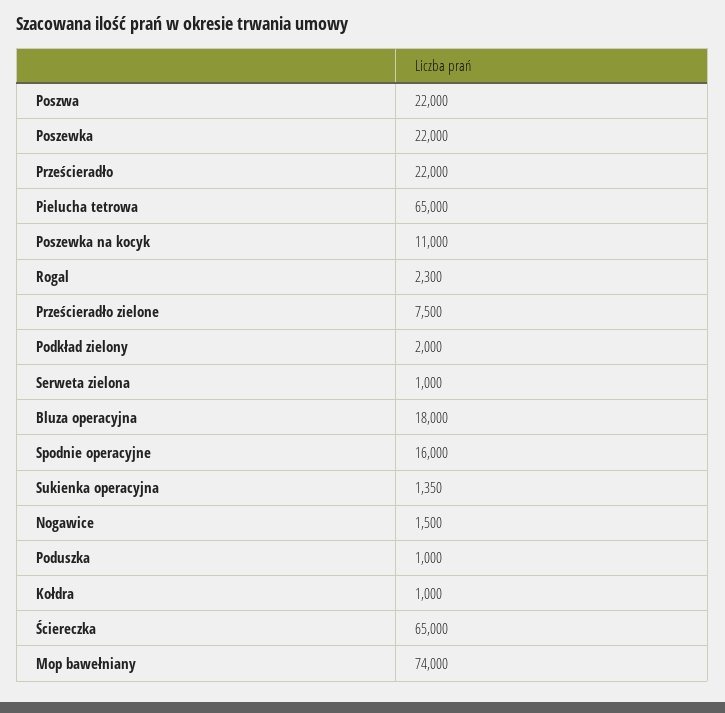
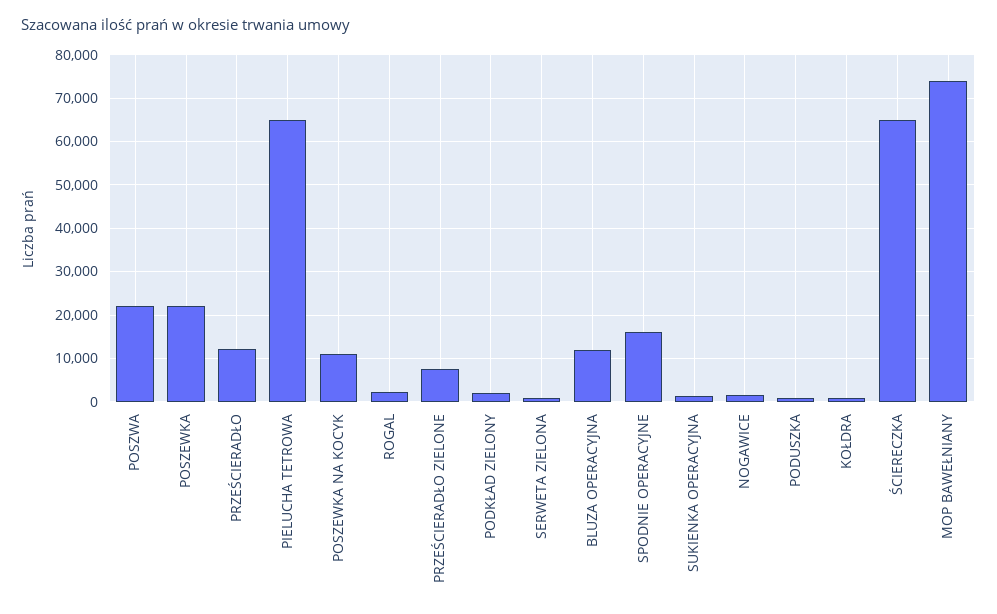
Prześcieradło: 22000 -> 12000
Bluza operacyjna: 18000 -> 12000

